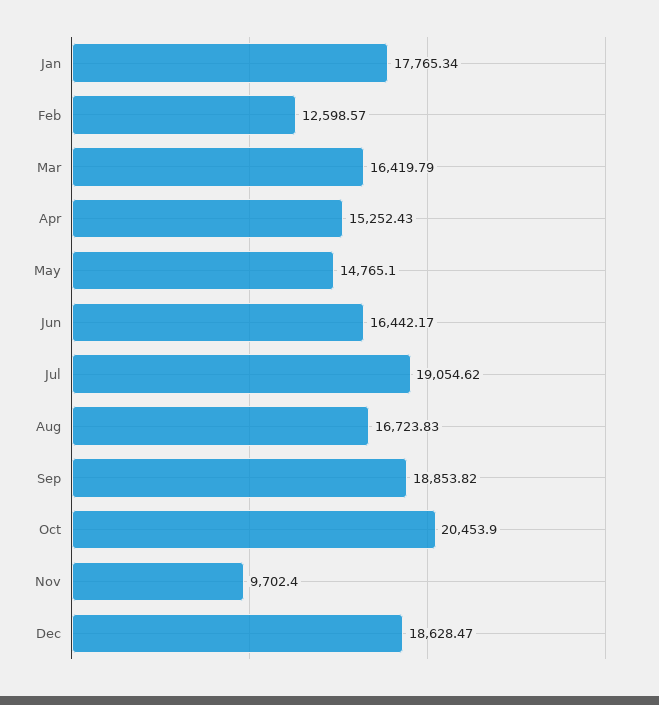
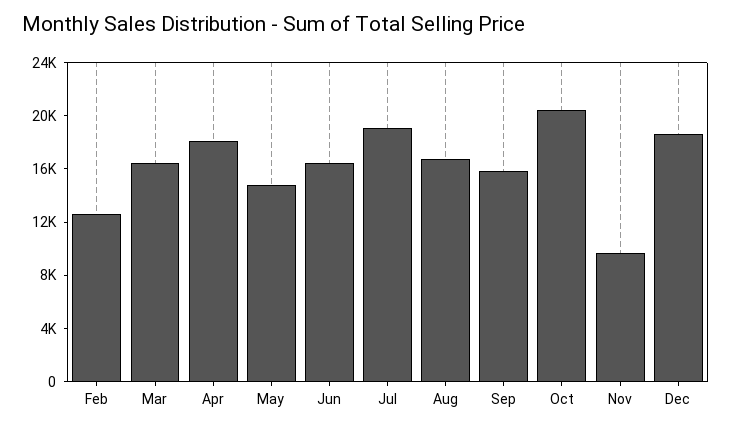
Jan: 17765.34 -> none
Apr: 15252.43 -> 18000
Sep: 18853.82 -> 16000

